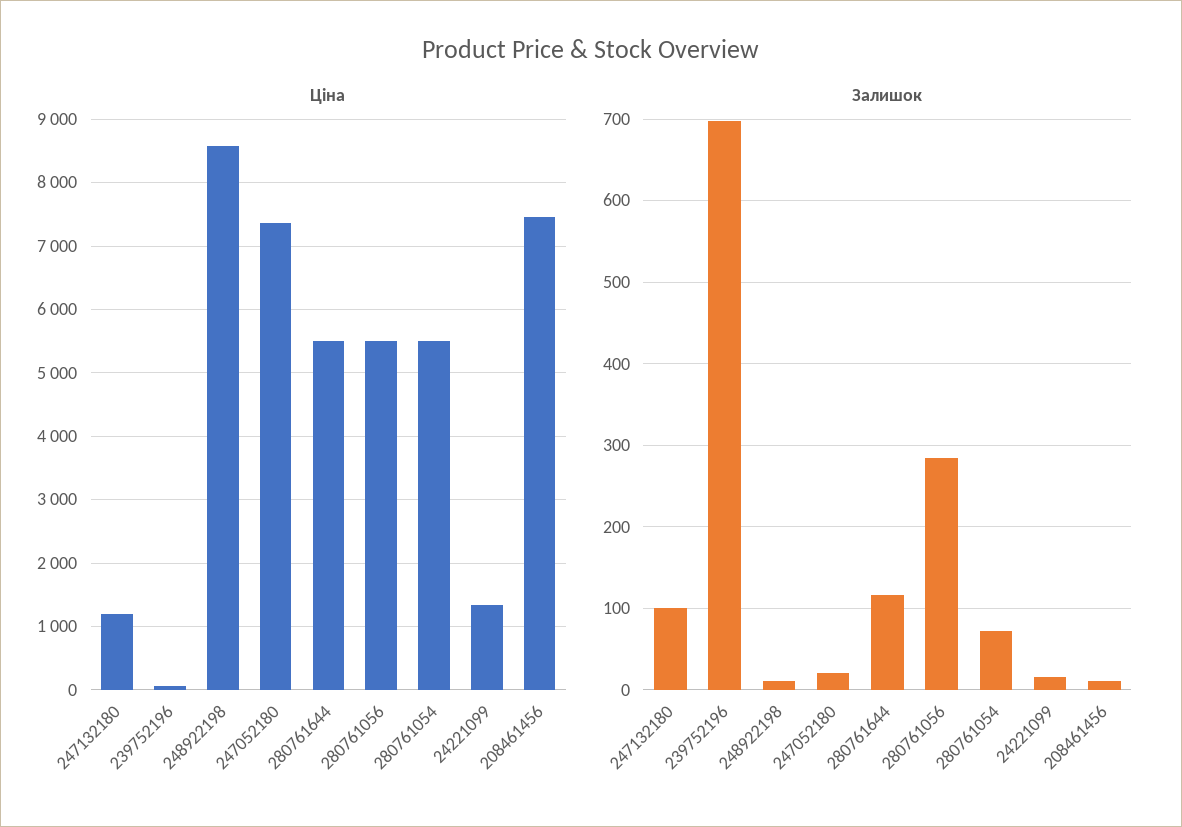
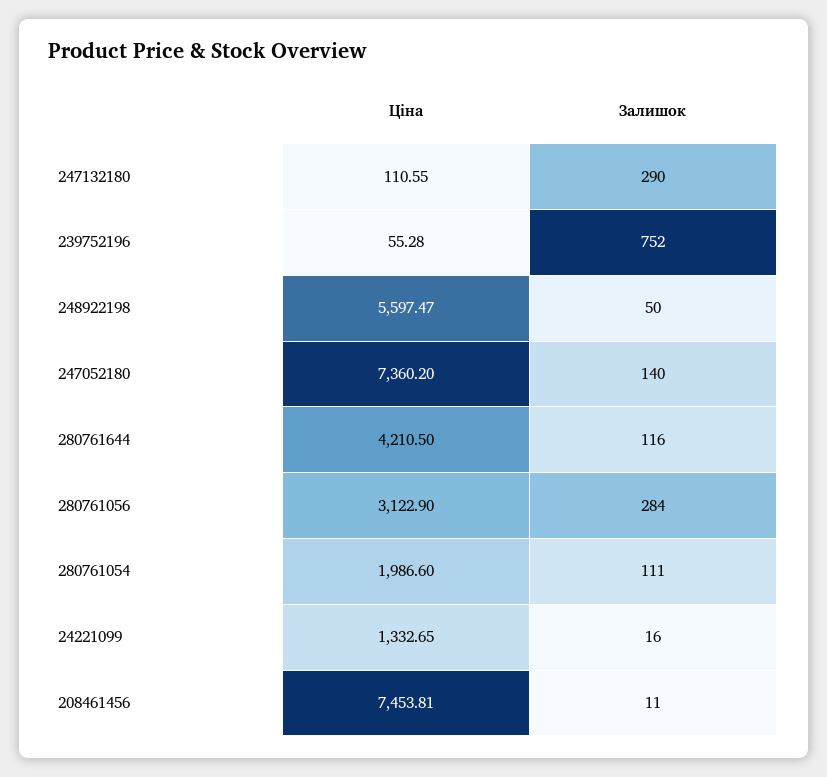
Ціна, 247132180: 1200 -> 110.55
Ціна, 248922198: 8600 -> 5597.47
Ціна, 280761644: 5500 -> 4210.5
Ціна, 280761056: 5500 -> 3122.9
Ціна, 280761054: 5500 -> 1986.6
Залишок, 247132180: 100 -> 290
Залишок, 239752196: 700 -> 752
Залишок, 248922198: 10 -> 50
Залишок, 247052180: 20 -> 140
Залишок, 280761054: 70 -> 111

